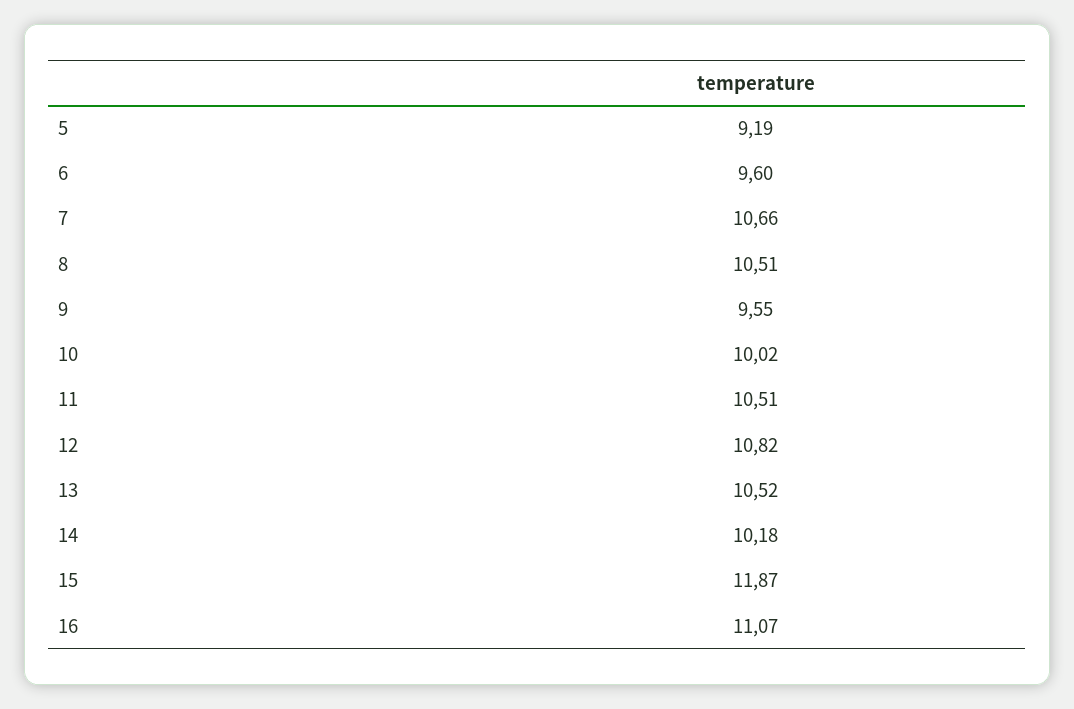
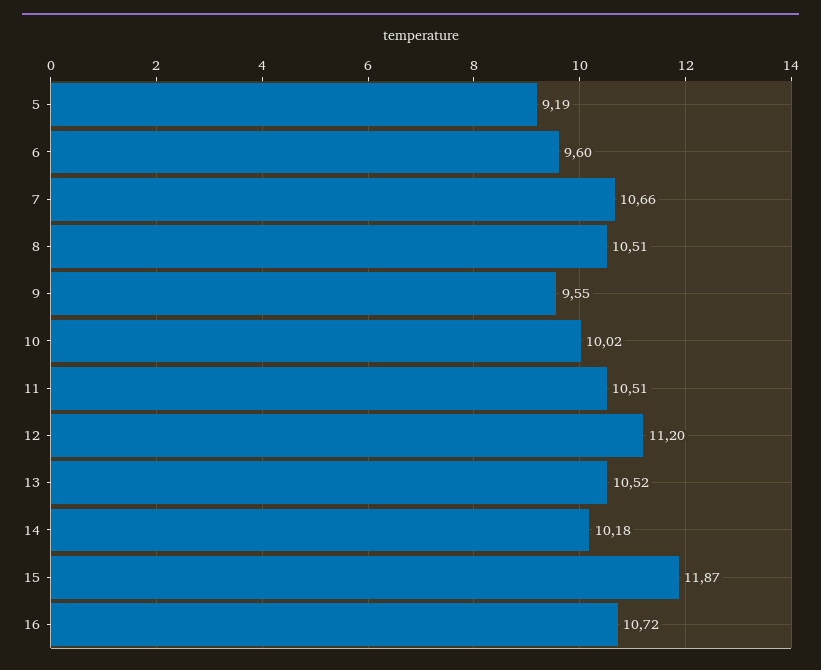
12: 10.82 -> 11.2
16: 11.07 -> 10.72

